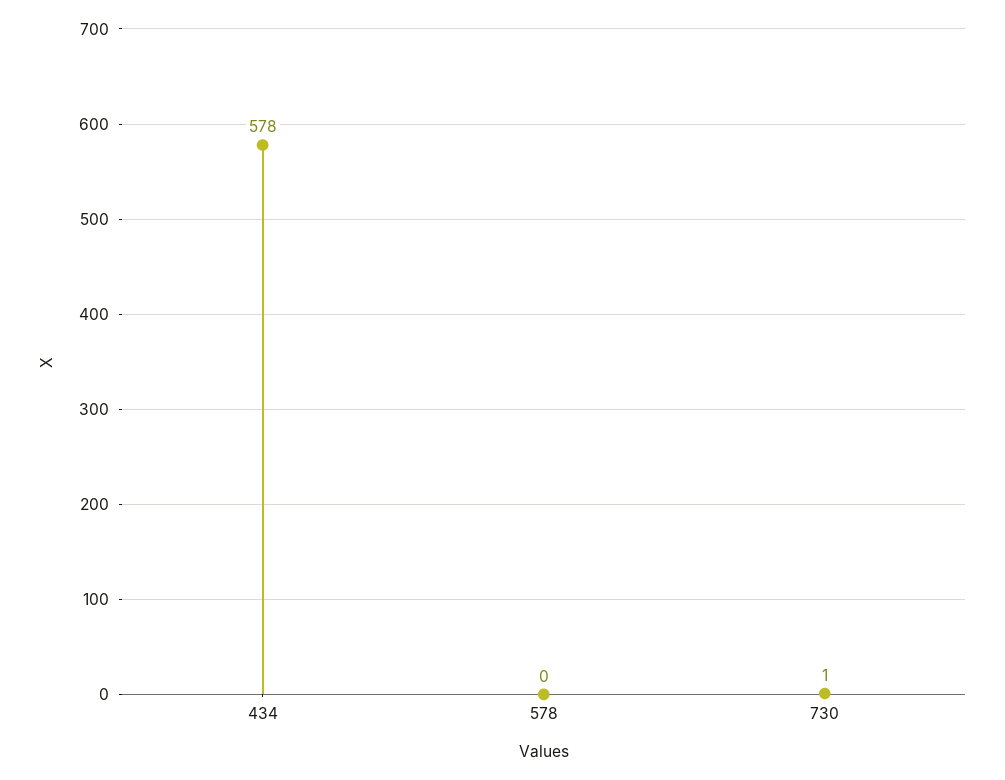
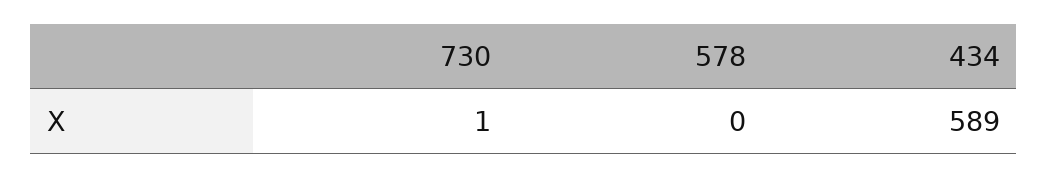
434: 578 -> 589

